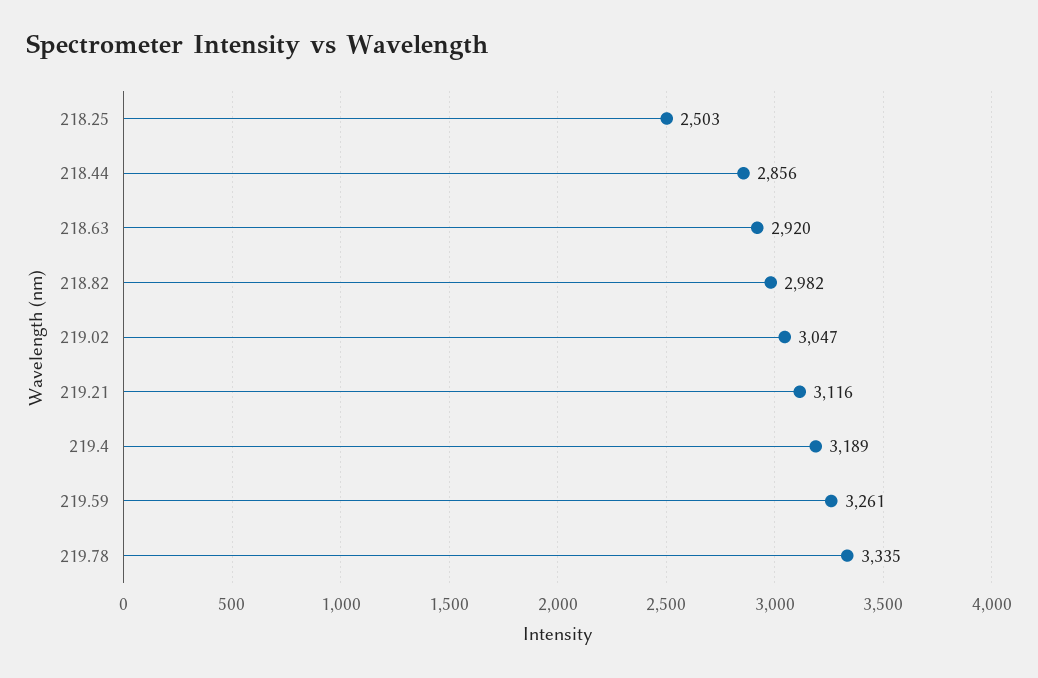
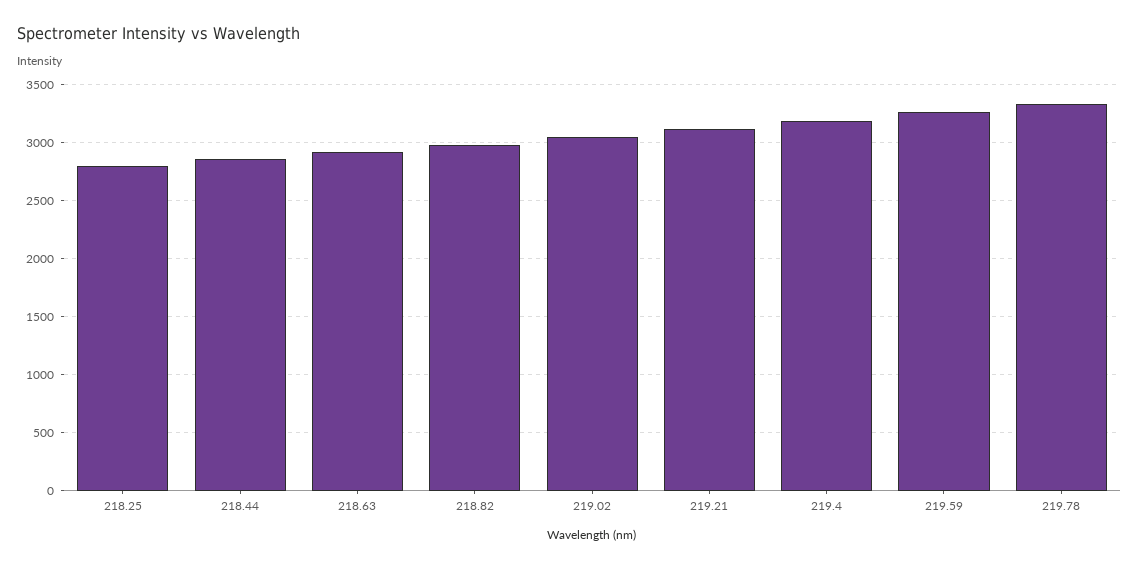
218.25: 2503 -> 2800

